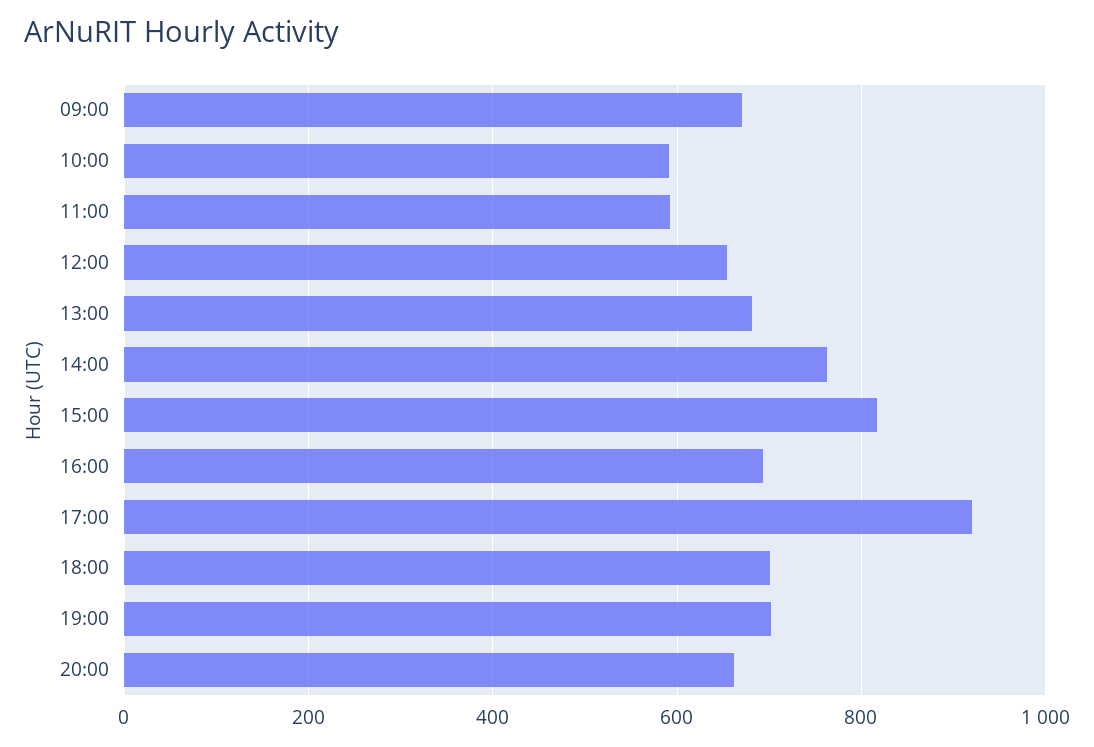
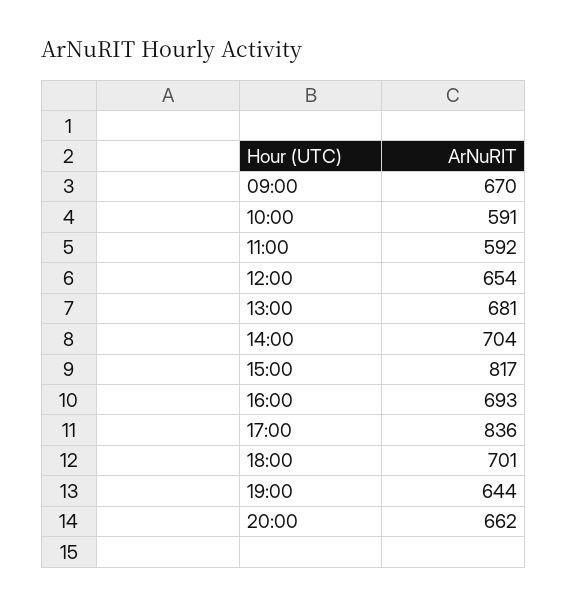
14:00: 760 -> 704
17:00: 920 -> 836
19:00: 700 -> 644

